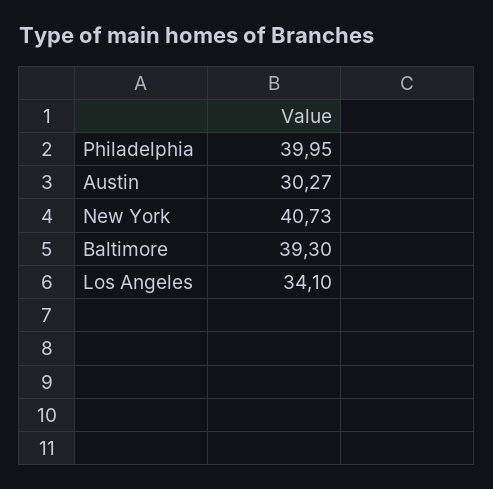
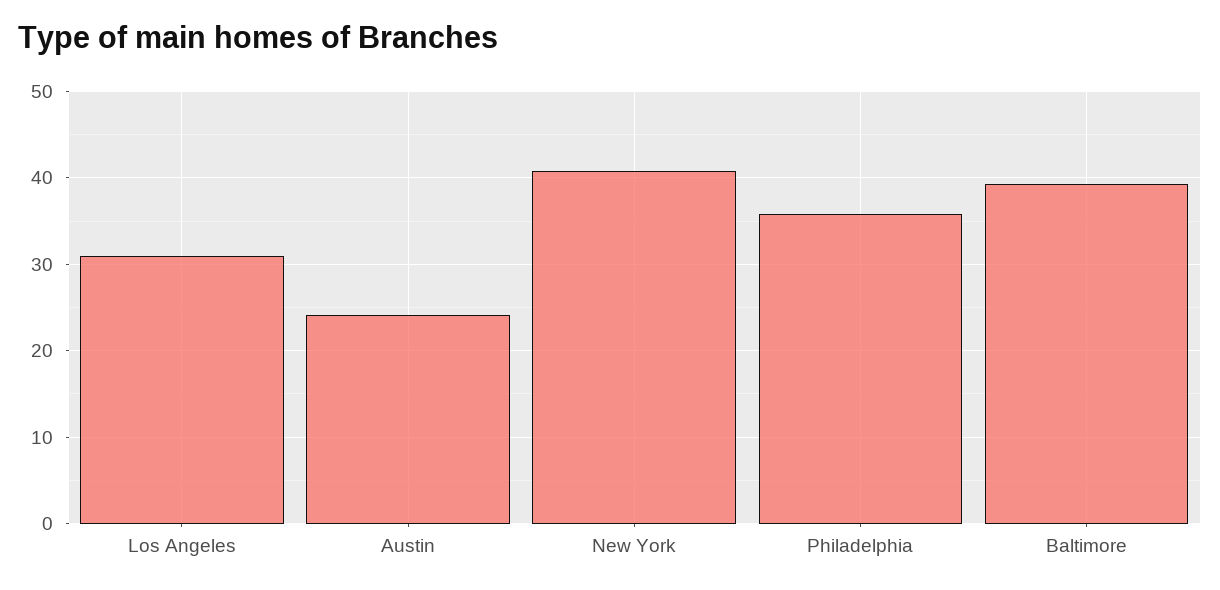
Philadelphia: 39.95 -> 36
Austin: 30.27 -> 24
Los Angeles: 34.1 -> 31

